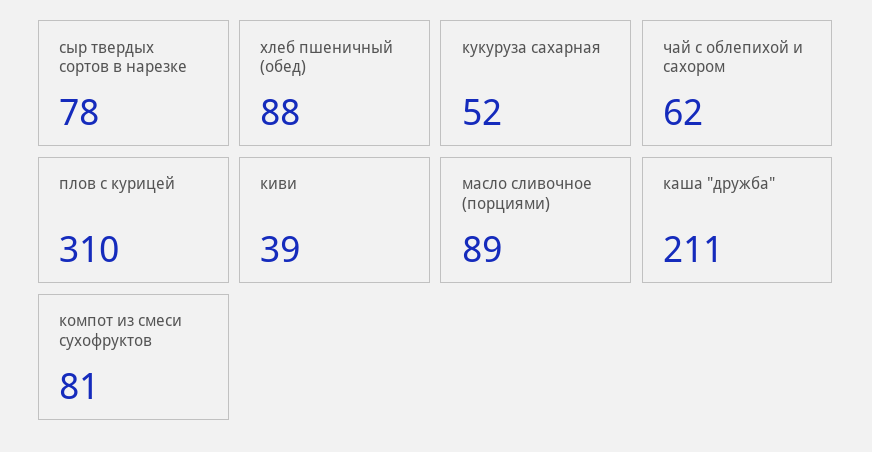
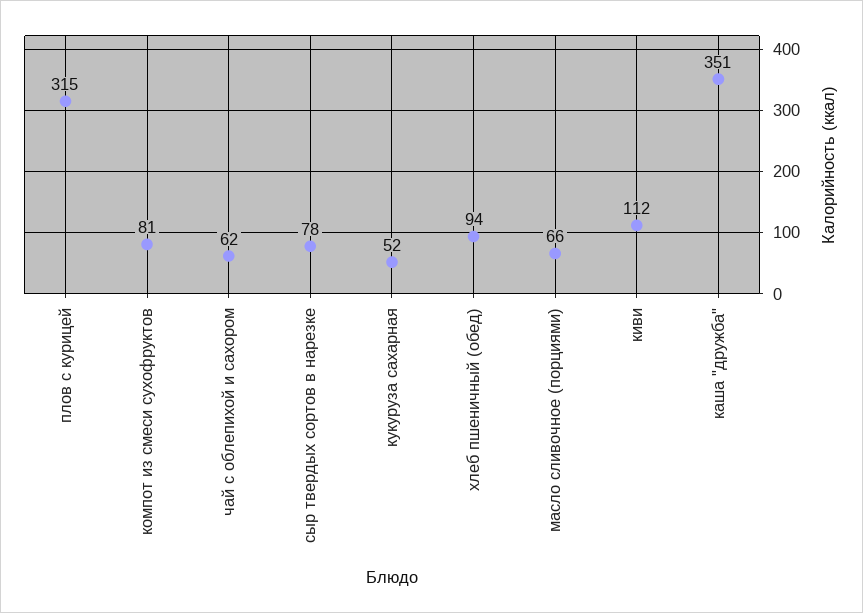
хлеб пшеничный (обед): 88 -> 94
плов с курицей: 310 -> 315
киви: 39 -> 112
масло сливочное (порциями): 89 -> 66
каша "дружба": 211 -> 351

